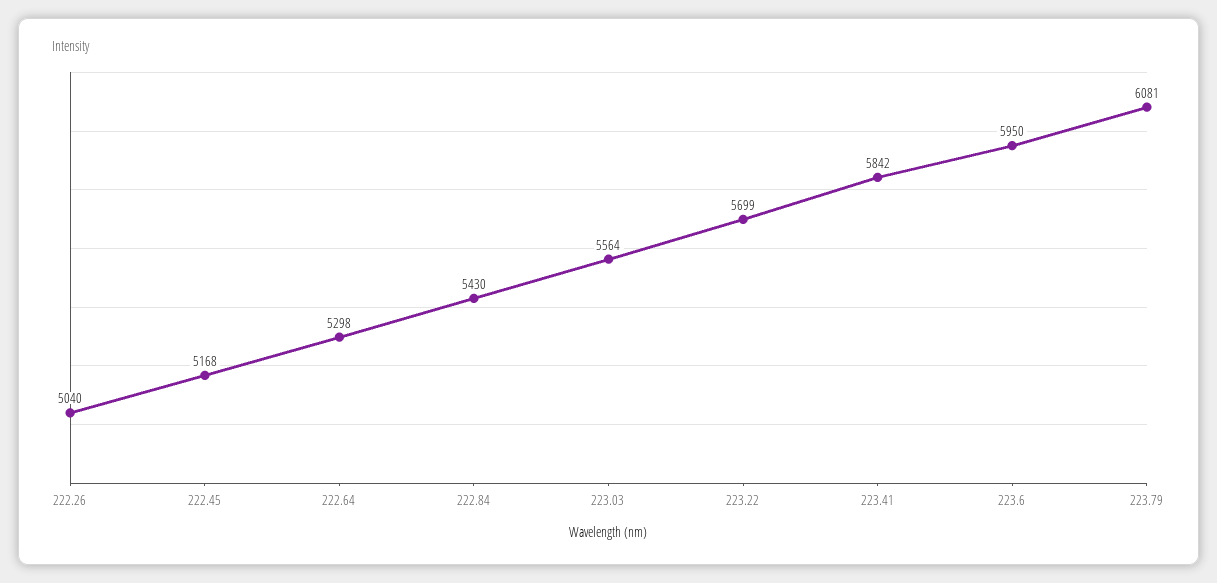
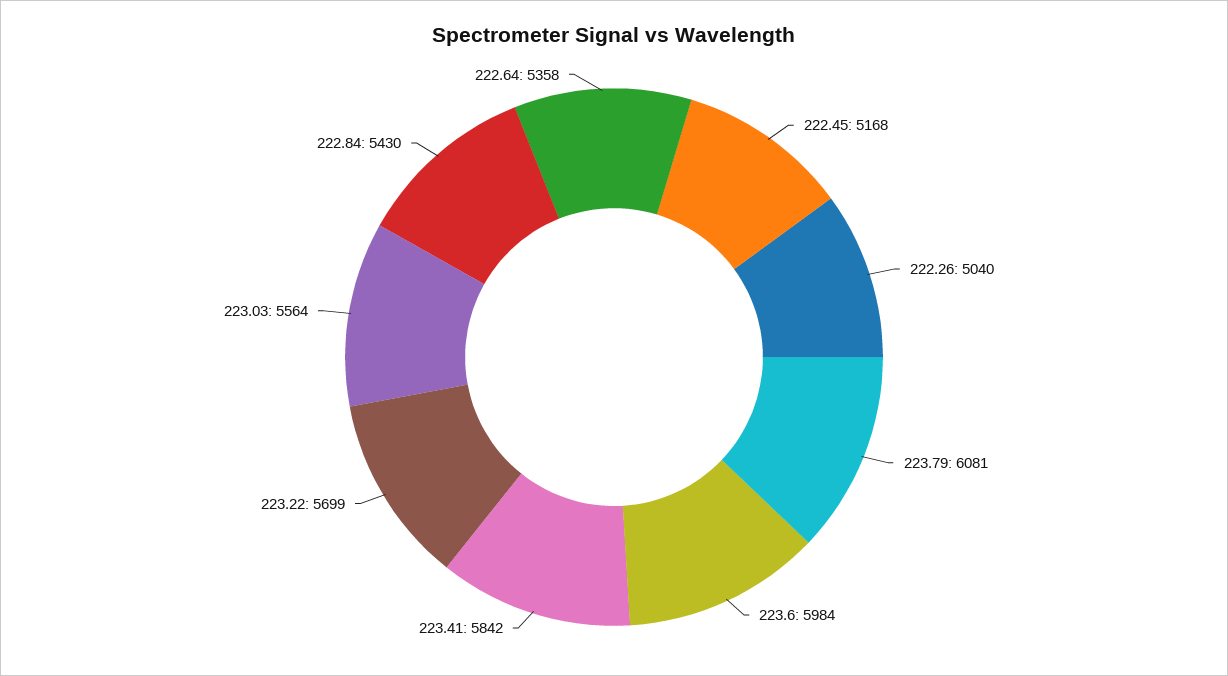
222.64: 5298 -> 5358
223.6: 5950 -> 5984

